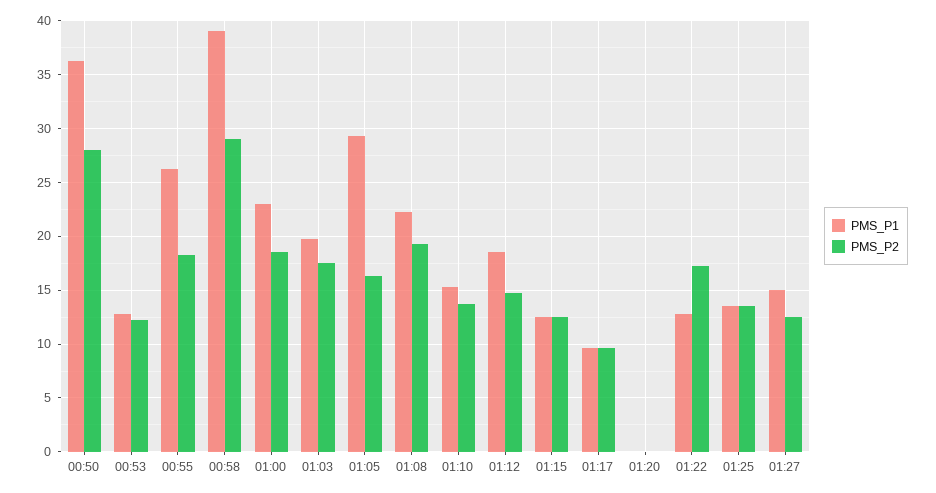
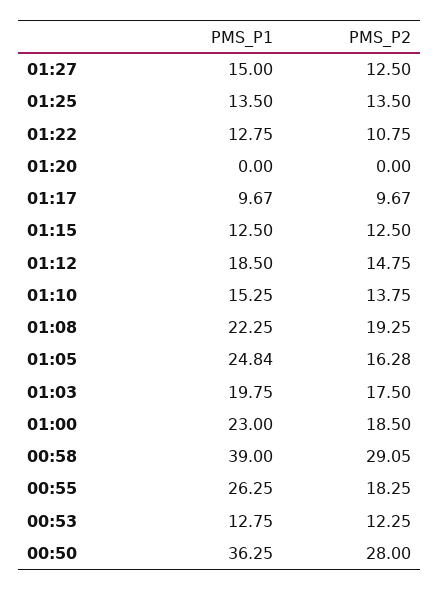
PMS_P1, 01:05: 29 -> 24.84
PMS_P2, 01:22: 17 -> 10.75

